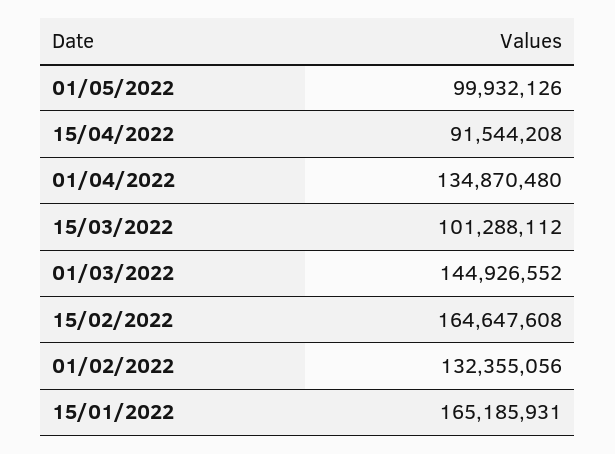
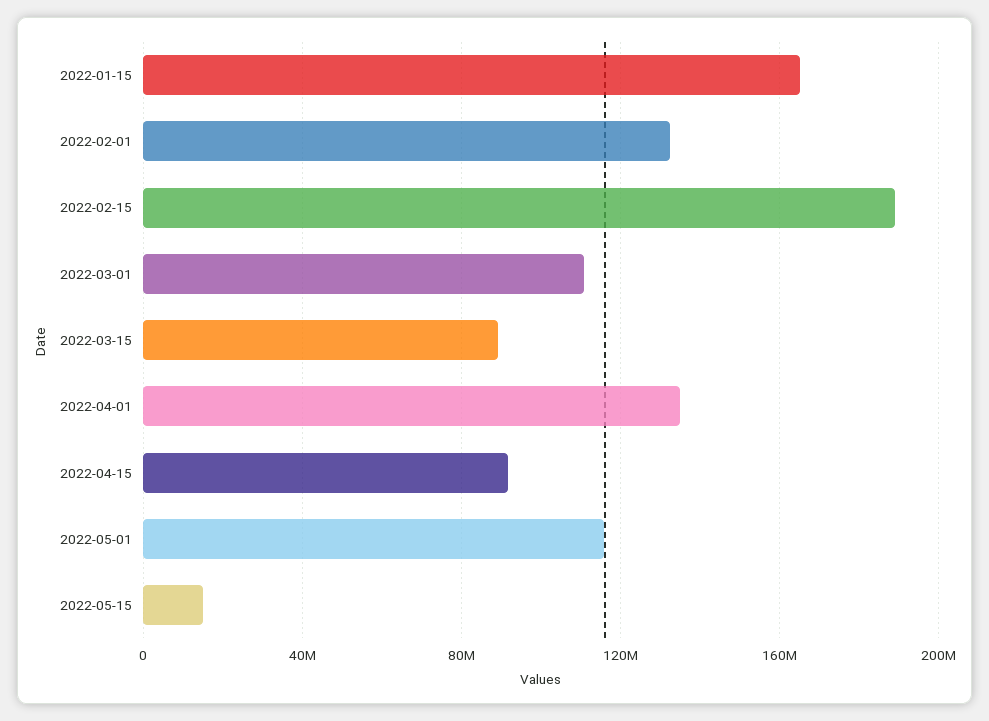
01/05/2022: 99932126 -> 115000000
15/03/2022: 101288112 -> 90000000
01/03/2022: 144926552 -> 110000000
15/02/2022: 164647608 -> 190000000
2022-05-15: none -> 15000000

